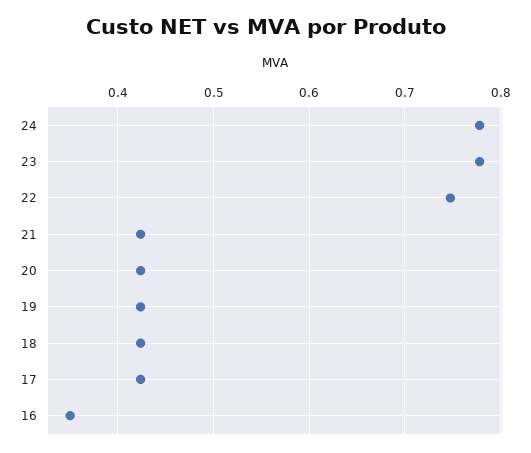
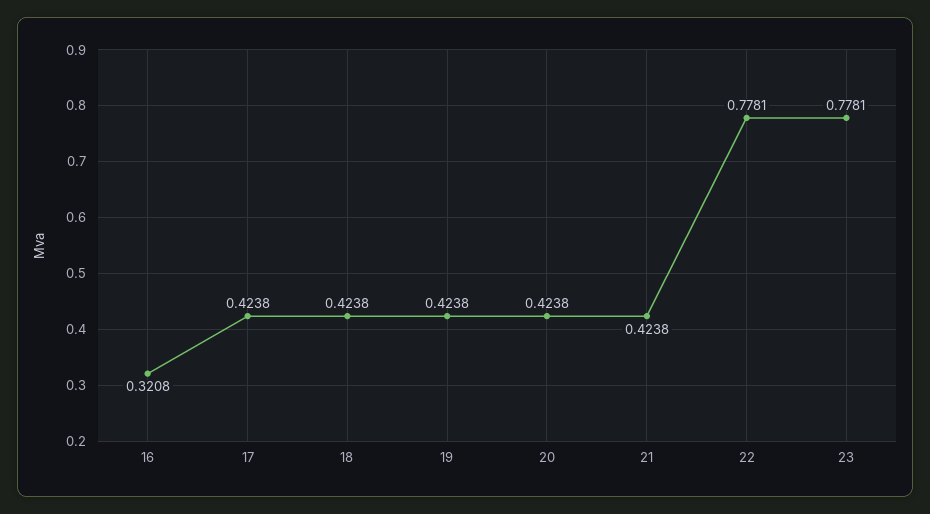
24: 0.78 -> none
22: 0.75 -> 0.7781
16: 0.35 -> 0.3208

